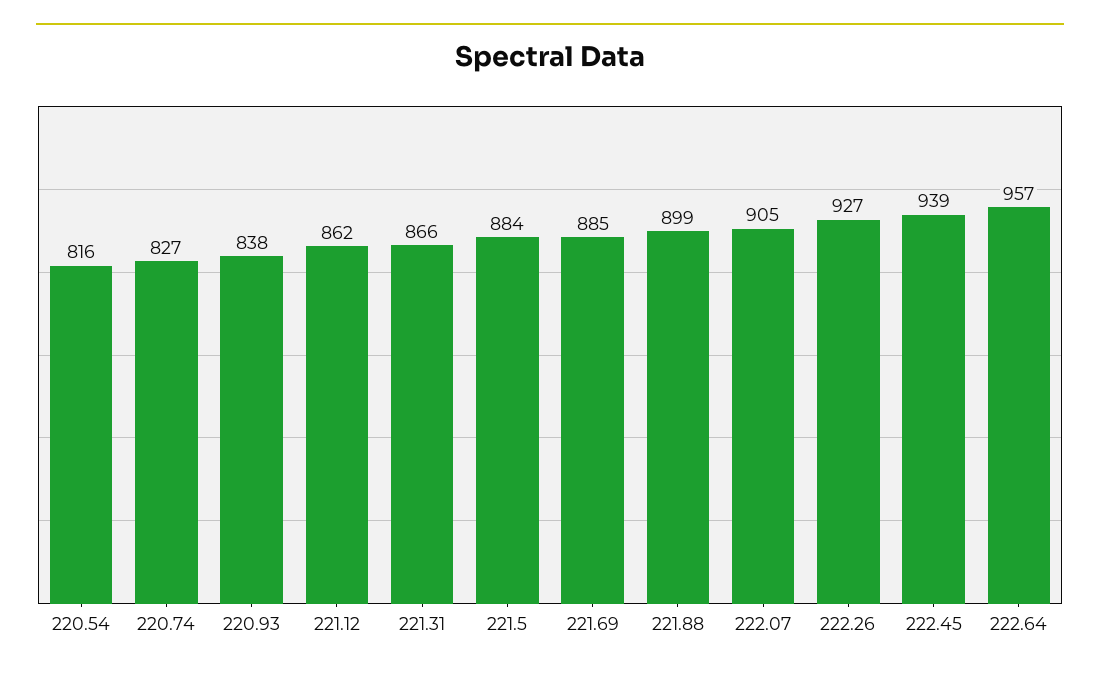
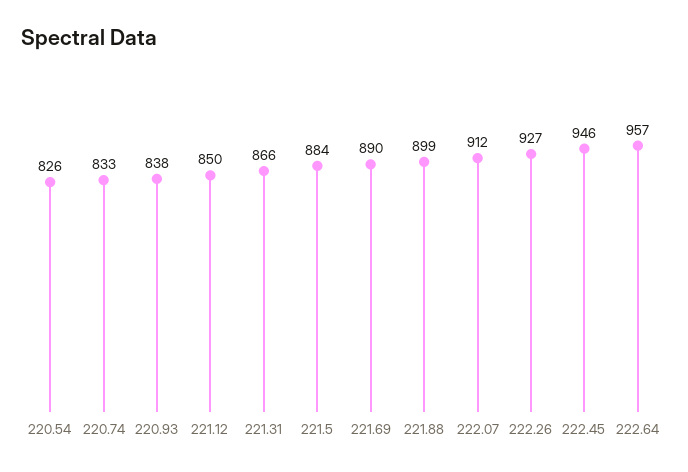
220.54: 816 -> 826
220.74: 827 -> 833
221.12: 862 -> 850
221.69: 885 -> 890
222.07: 905 -> 912
222.45: 939 -> 946

